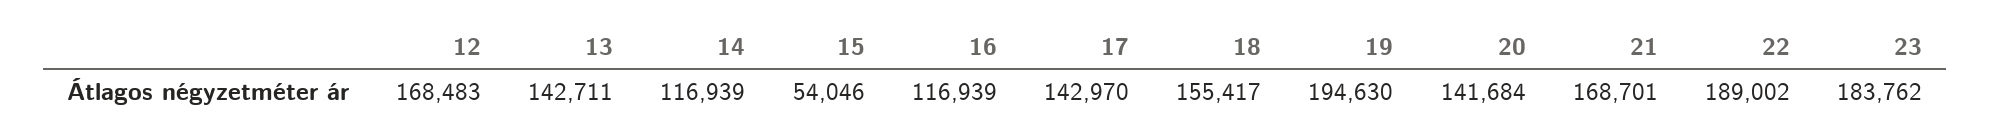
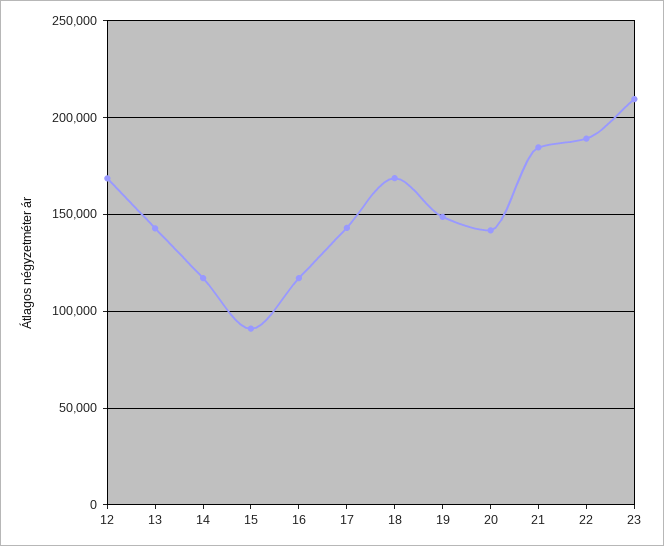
15: 54046 -> 90000
18: 155417 -> 170000
19: 194630 -> 150000
21: 168701 -> 185000
23: 183762 -> 210000

